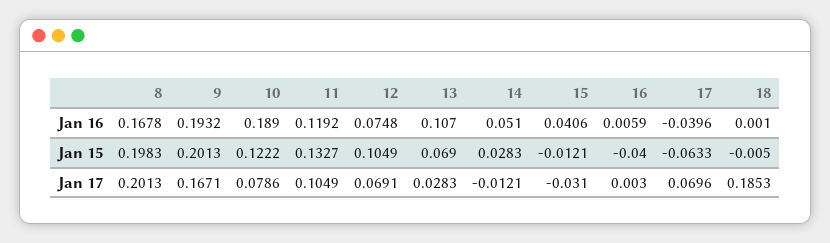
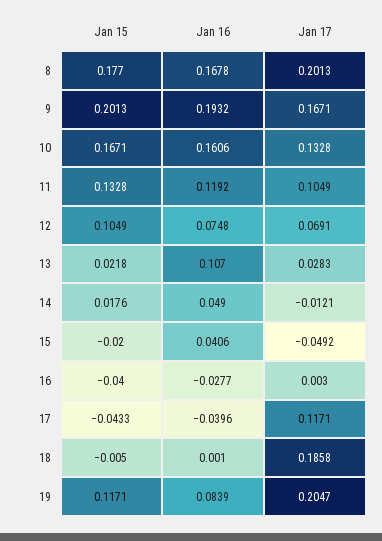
10, Jan 16: 0.189 -> 0.1606
14, Jan 16: 0.051 -> 0.049
16, Jan 16: 0.0059 -> -0.0277
8, Jan 15: 0.1983 -> 0.177
10, Jan 15: 0.1222 -> 0.1671
11, Jan 15: 0.1327 -> 0.1328
13, Jan 15: 0.069 -> 0.0218
14, Jan 15: 0.0283 -> 0.0176
15, Jan 15: -0.0121 -> -0.02
17, Jan 15: -0.0633 -> -0.0433
10, Jan 17: 0.0786 -> 0.1328
15, Jan 17: -0.031 -> -0.0492
17, Jan 17: 0.0696 -> 0.1171
18, Jan 17: 0.1853 -> 0.1858
19, Jan 15: none -> 0.1171
19, Jan 16: none -> 0.0839
19, Jan 17: none -> 0.2047

